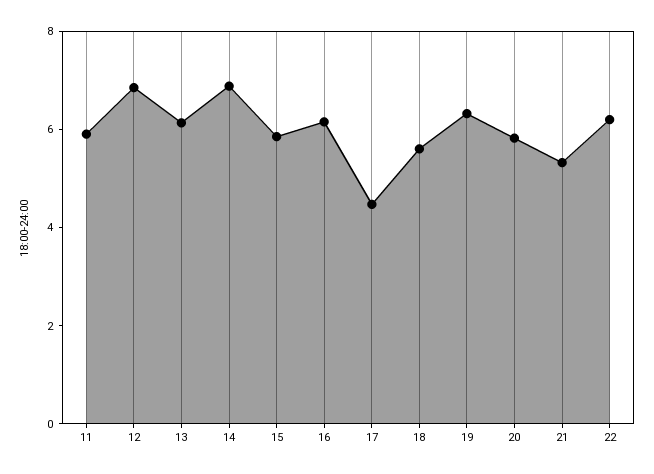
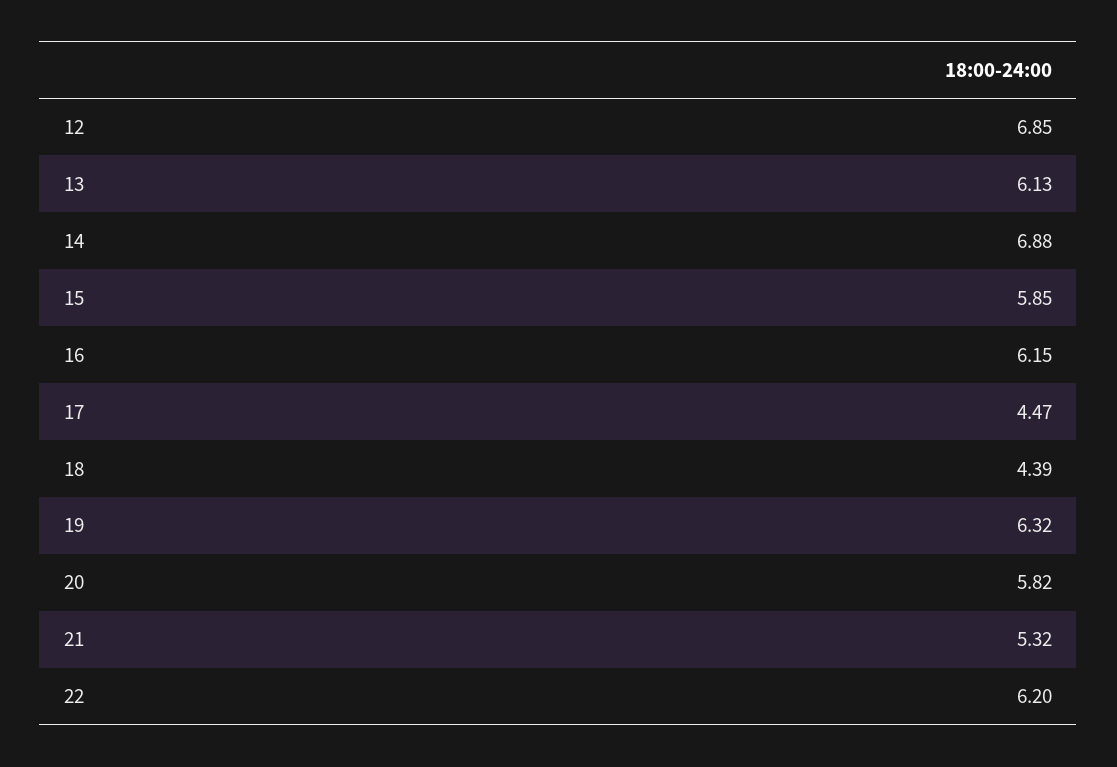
11: 6 -> none
18: 5.5 -> 4.39

